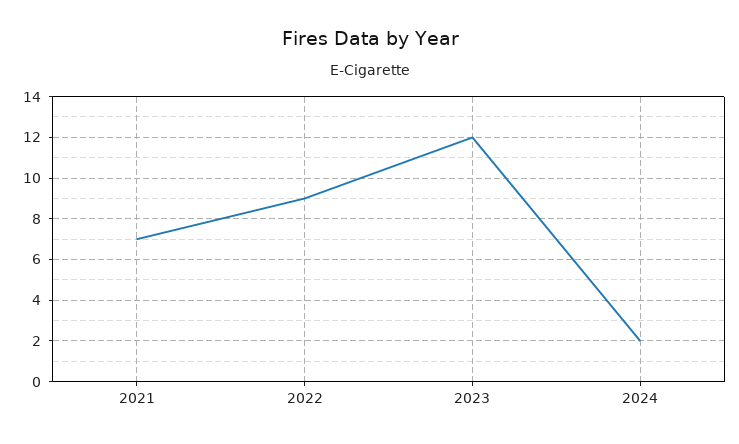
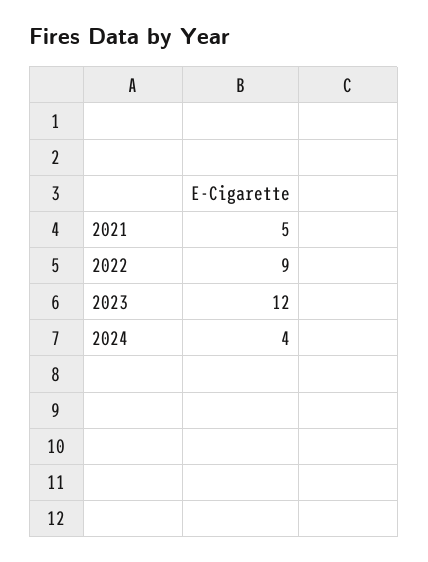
2021: 7 -> 5
2024: 2 -> 4

